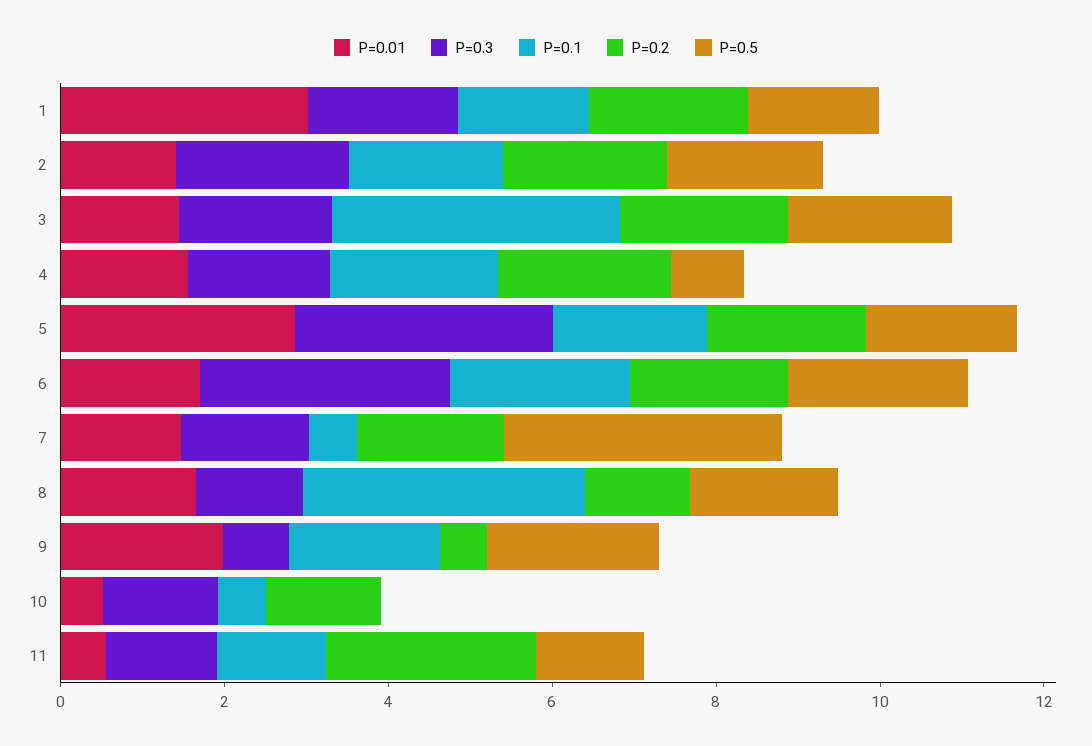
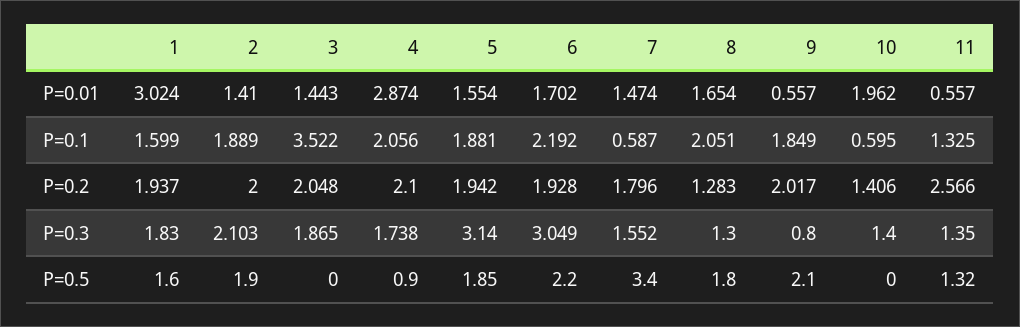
P=0.5, 3: 2 -> 0
P=0.01, 4: 1.5 -> 2.874
P=0.01, 5: 3 -> 1.554
P=0.1, 8: 3.5 -> 2.051
P=0.01, 9: 2 -> 0.557
P=0.2, 9: 0.5 -> 2.017
P=0.01, 10: 0.5 -> 1.962

